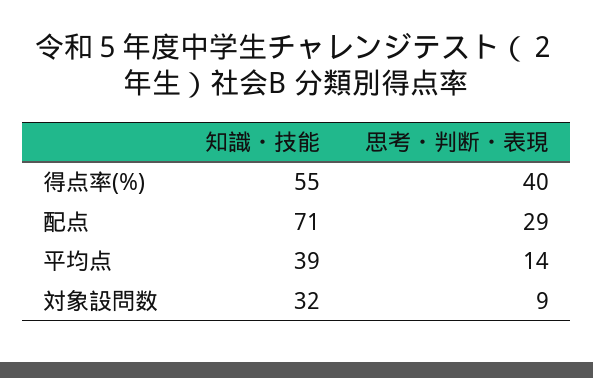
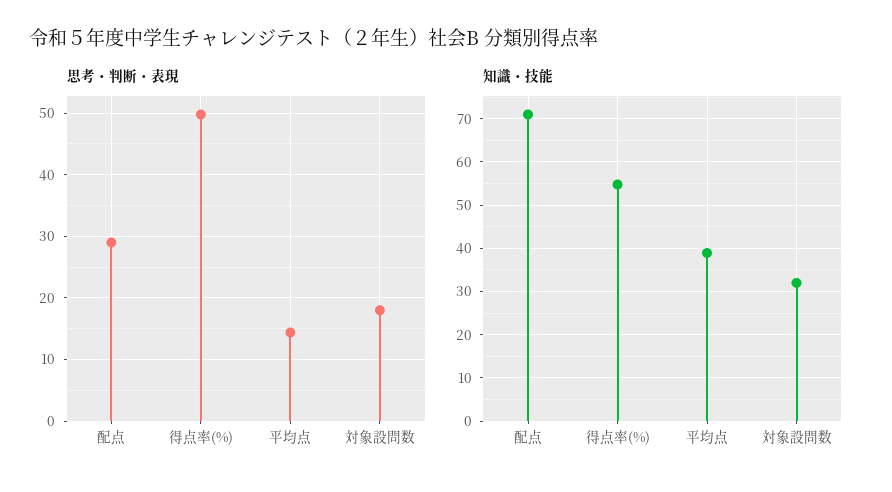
思考・判断・表現, 得点率(%): 40 -> 50
思考・判断・表現, 対象設問数: 9 -> 18

